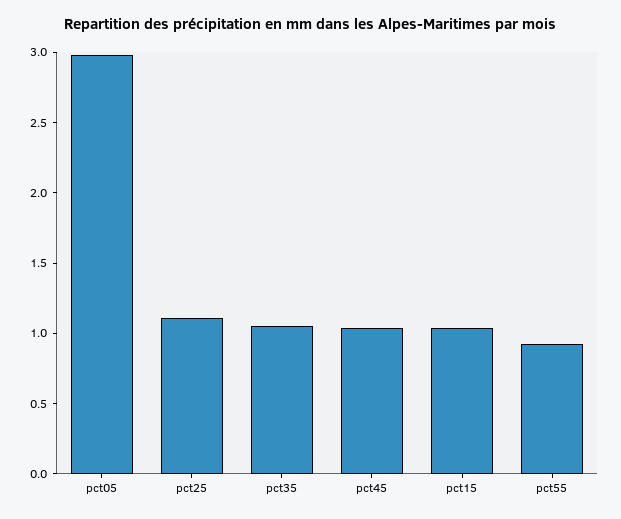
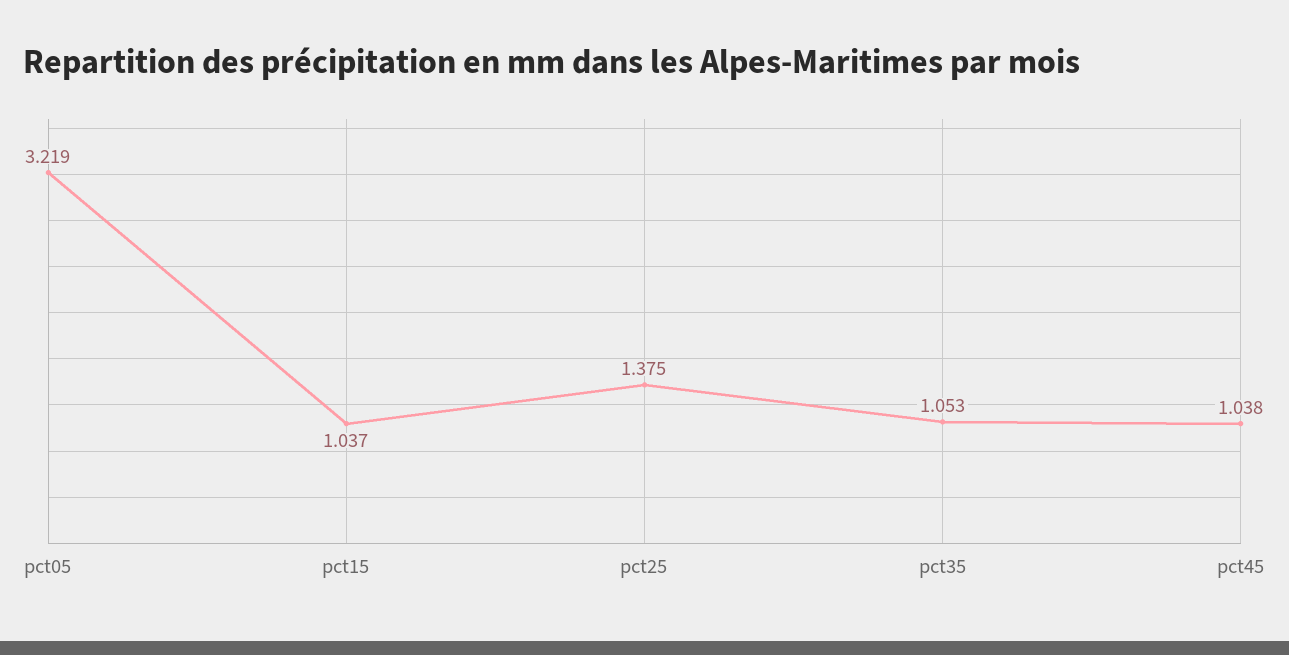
pct05: 3 -> 3.219
pct25: 1.1 -> 1.375
pct55: 0.9 -> none

